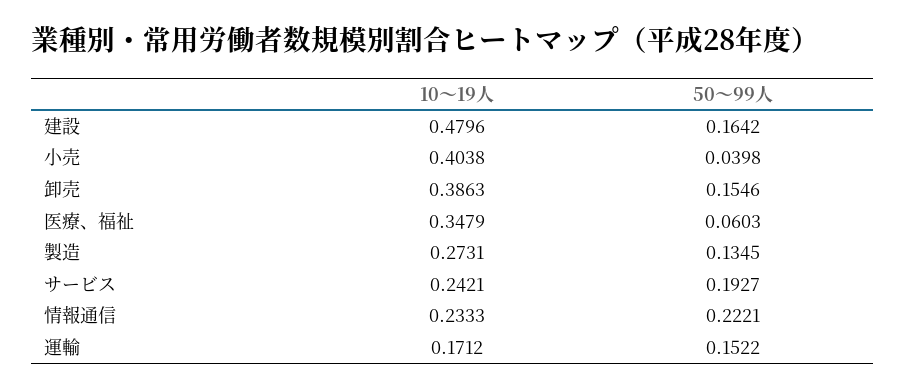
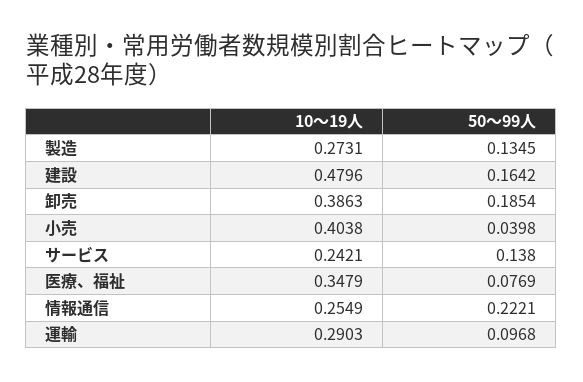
50～99人, 卸売: 0.1546 -> 0.1854
50～99人, 医療、福祉: 0.0603 -> 0.0769
50～99人, サービス: 0.1927 -> 0.138
10～19人, 情報通信: 0.2333 -> 0.2549
10～19人, 運輸: 0.1712 -> 0.2903
50～99人, 運輸: 0.1522 -> 0.0968

